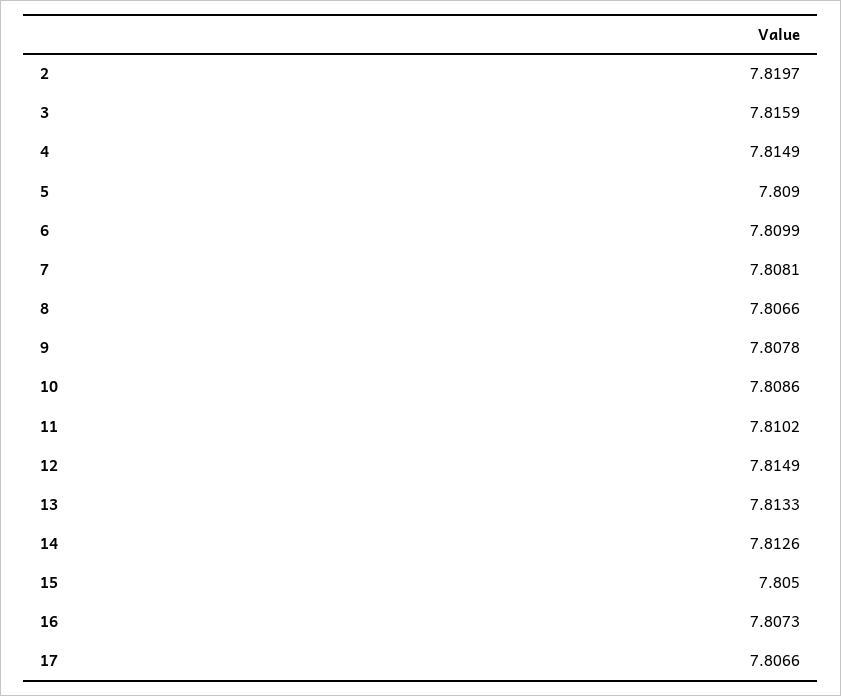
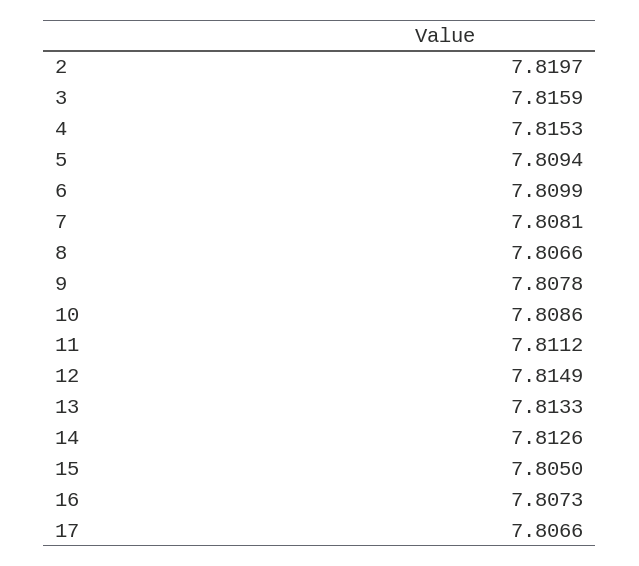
4: 7.8149 -> 7.8153
5: 7.809 -> 7.8094
11: 7.8102 -> 7.8112

